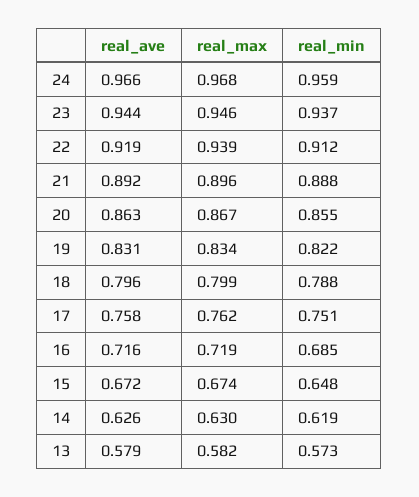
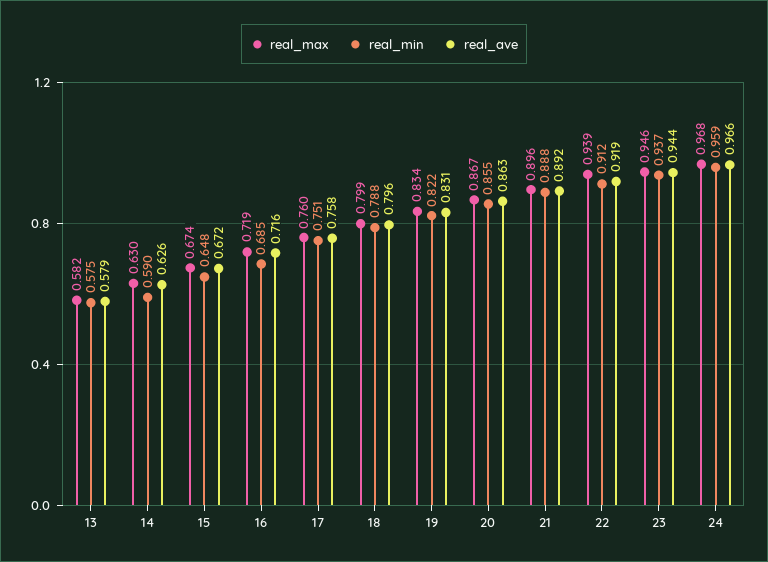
real_max, 17: 0.762 -> 0.76
real_min, 14: 0.619 -> 0.59
real_min, 13: 0.573 -> 0.575

